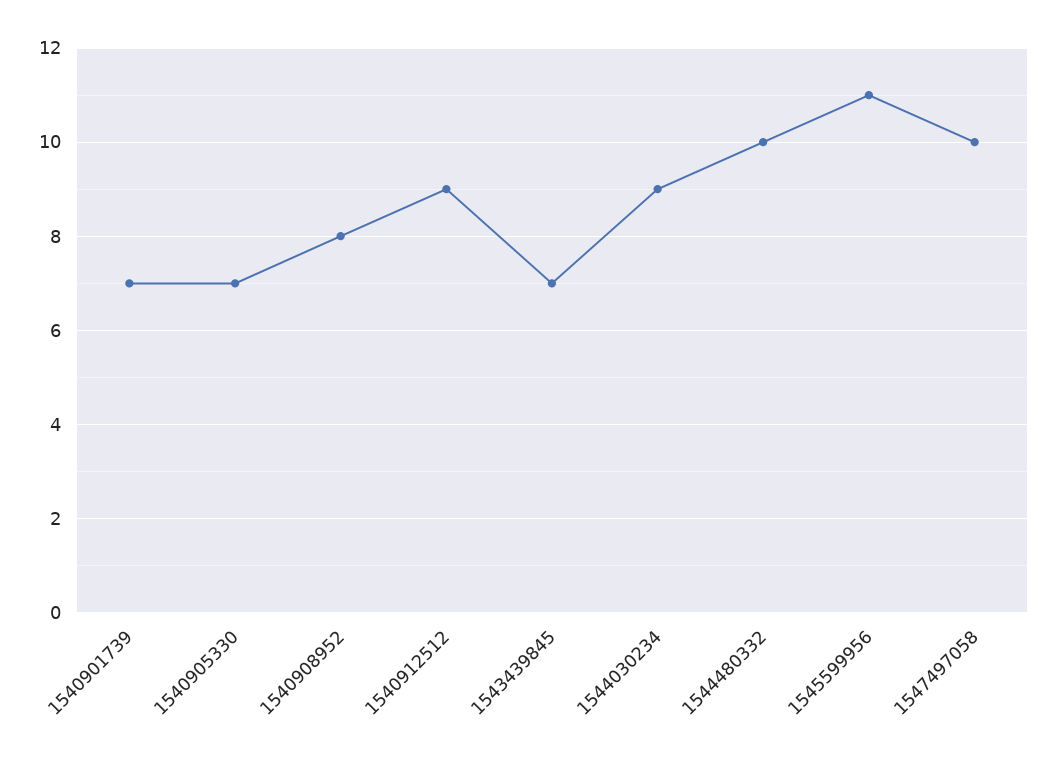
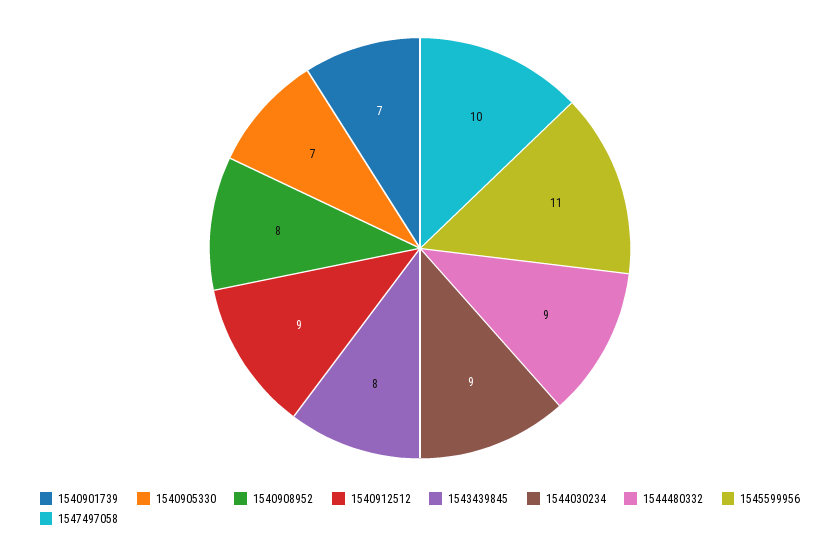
1543439845: 7 -> 8
1544480332: 10 -> 9

